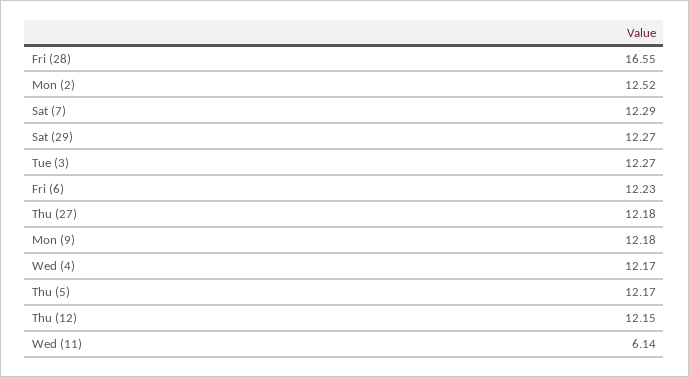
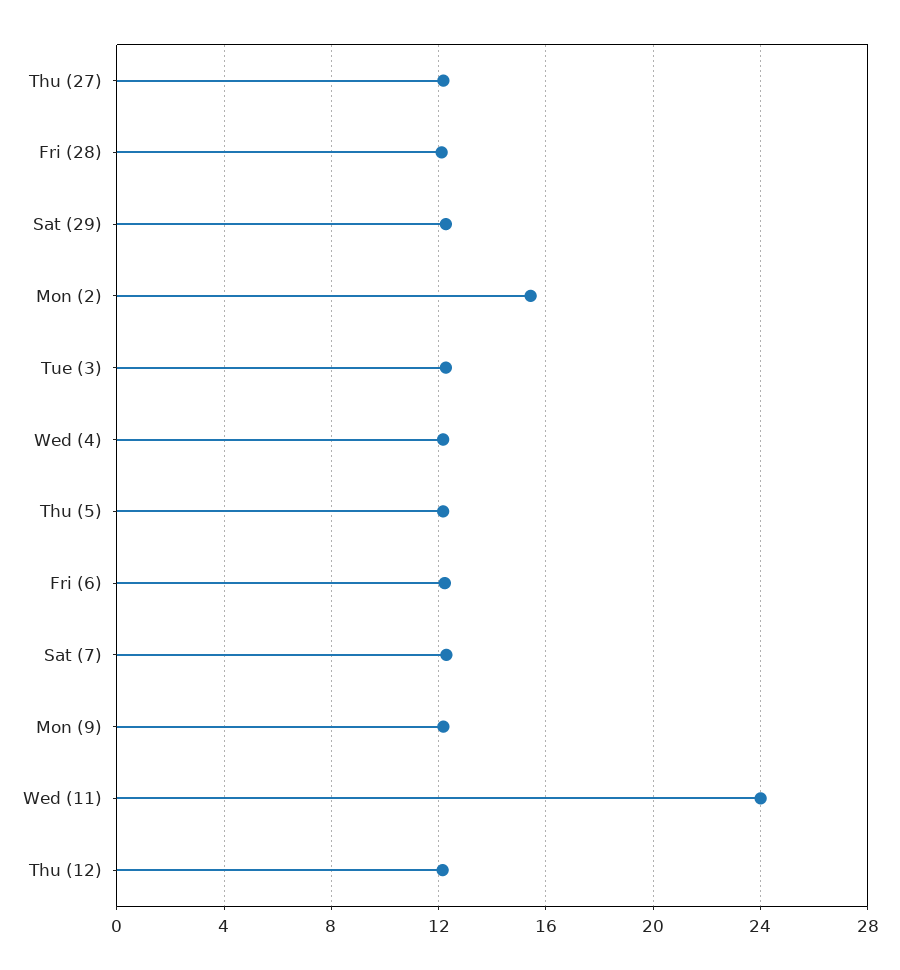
Fri (28): 16.55 -> 12
Mon (2): 12.52 -> 15.5
Wed (11): 6.14 -> 24

